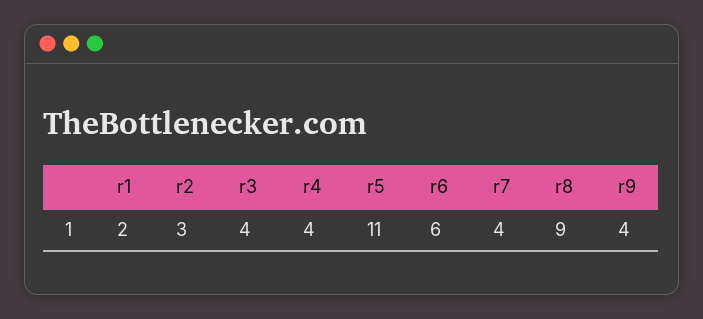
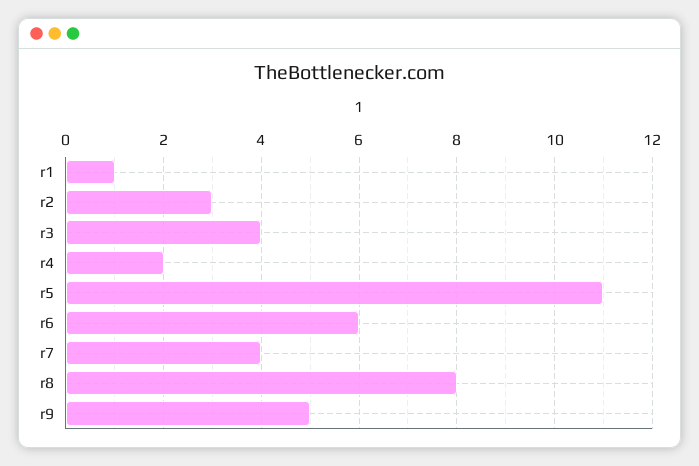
r1: 2 -> 1
r4: 4 -> 2
r8: 9 -> 8
r9: 4 -> 5

